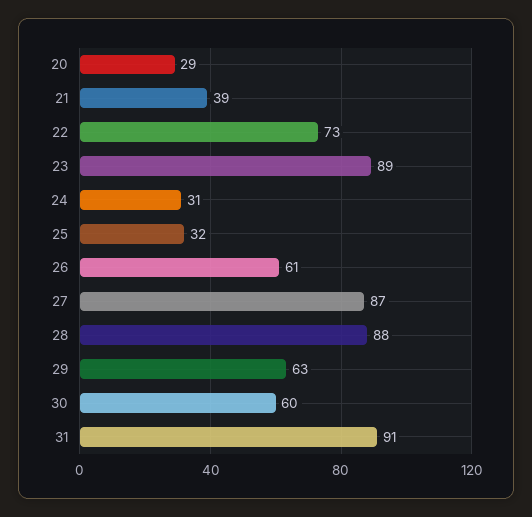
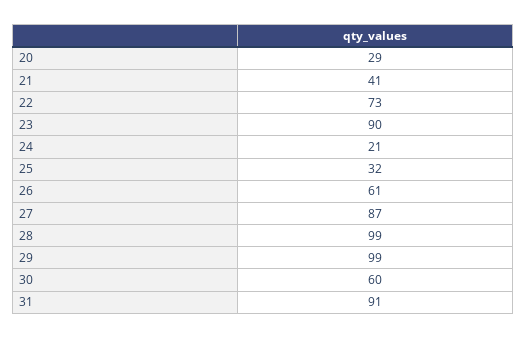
21: 39 -> 41
23: 89 -> 90
24: 31 -> 21
28: 88 -> 99
29: 63 -> 99

